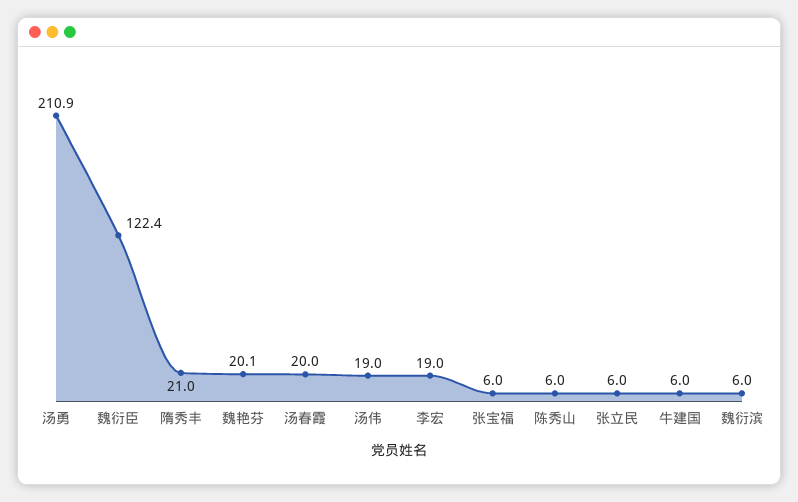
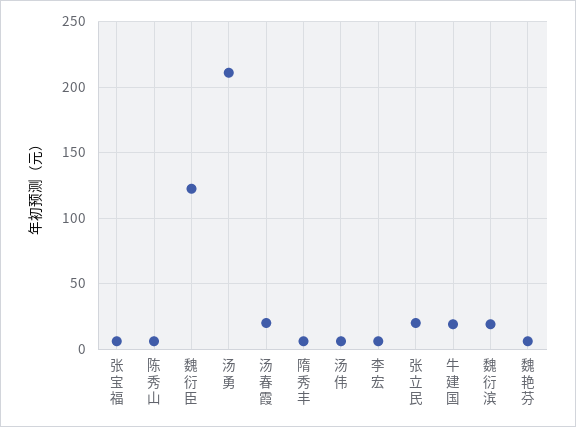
隋秀丰: 21 -> 5
魏艳芬: 20.1 -> 5
汤伟: 19 -> 5
李宏: 19 -> 5
张立民: 6 -> 20
牛建国: 6 -> 20
魏衍滨: 6 -> 20

